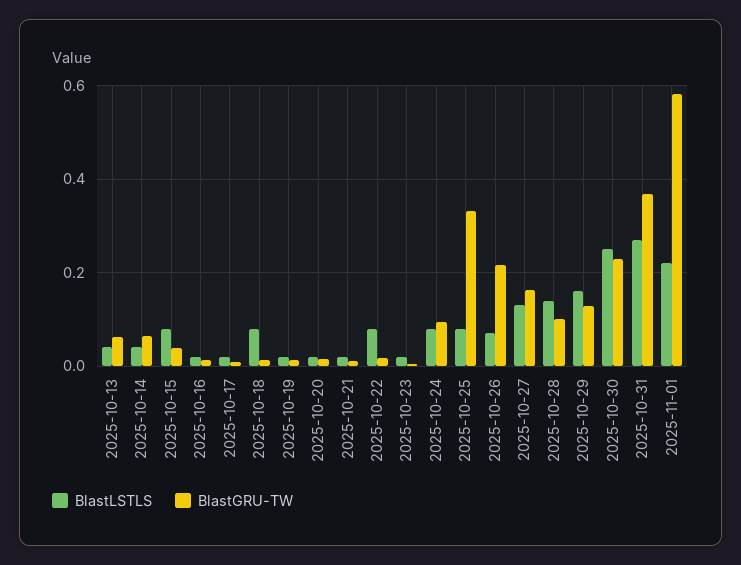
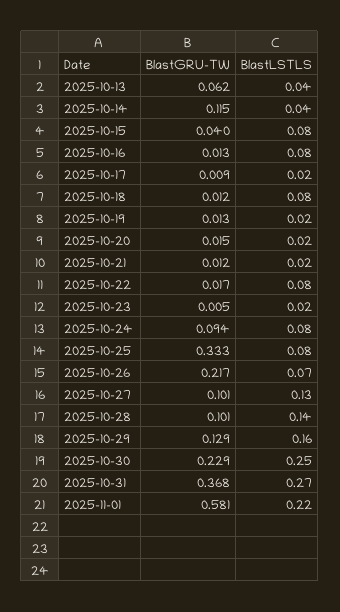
BlastGRU-TW, 2025-10-14: 0.06 -> 0.115
BlastLSTLS, 2025-10-16: 0.02 -> 0.08
BlastGRU-TW, 2025-10-27: 0.16 -> 0.101

